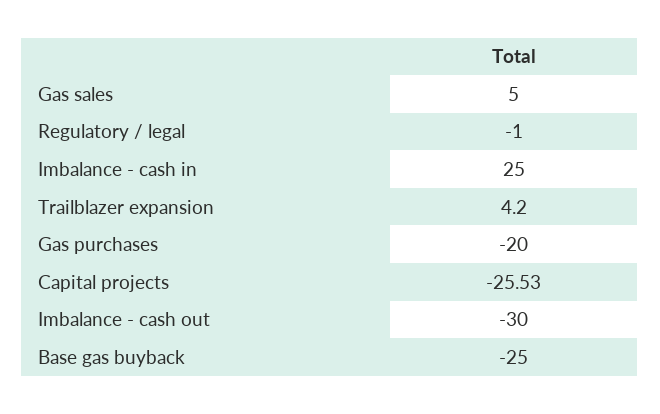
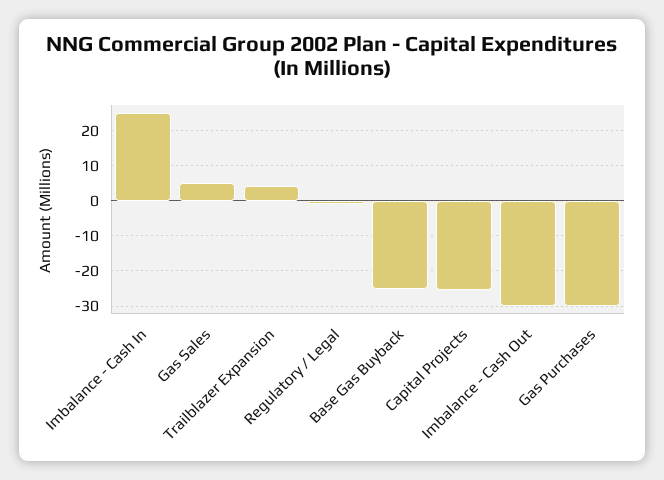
Gas purchases: -20 -> -30

